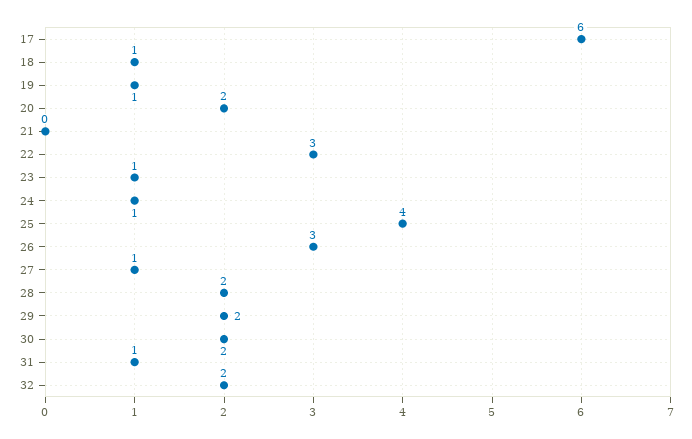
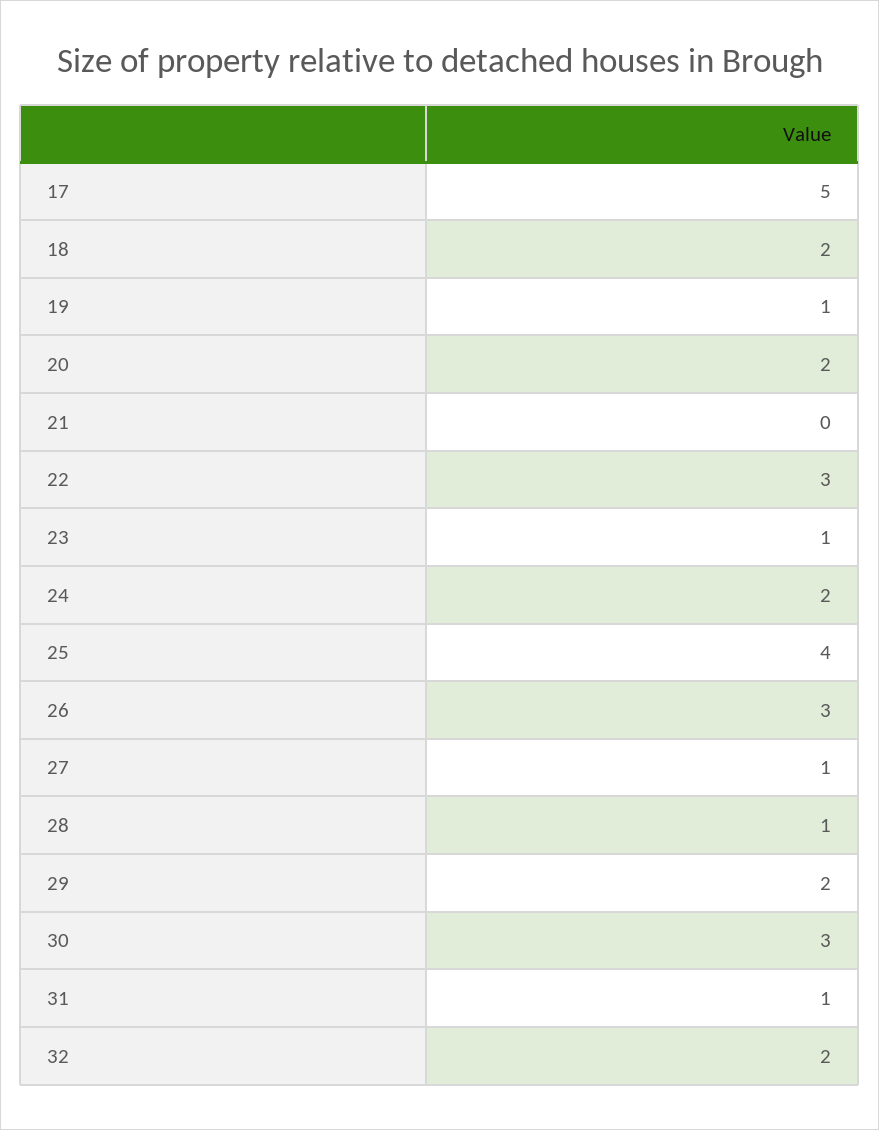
17: 6 -> 5
18: 1 -> 2
24: 1 -> 2
28: 2 -> 1
30: 2 -> 3

